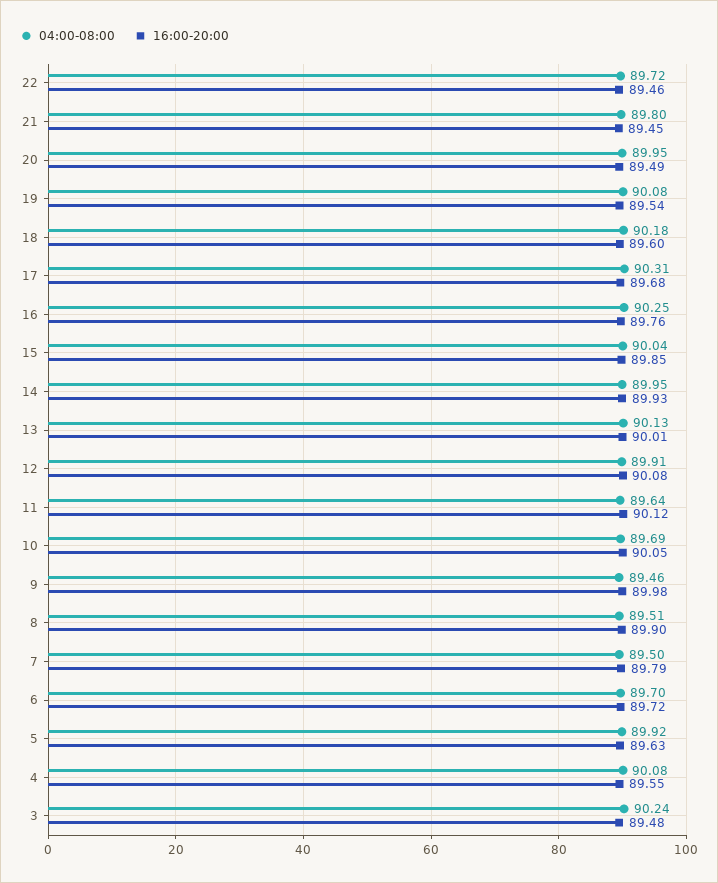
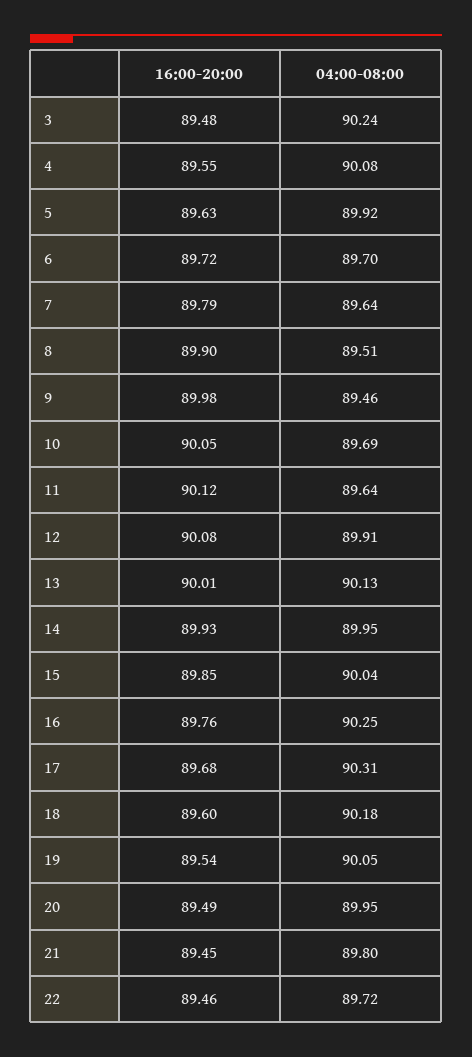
04:00-08:00, 19: 90.08 -> 90.05
04:00-08:00, 7: 89.5 -> 89.64

